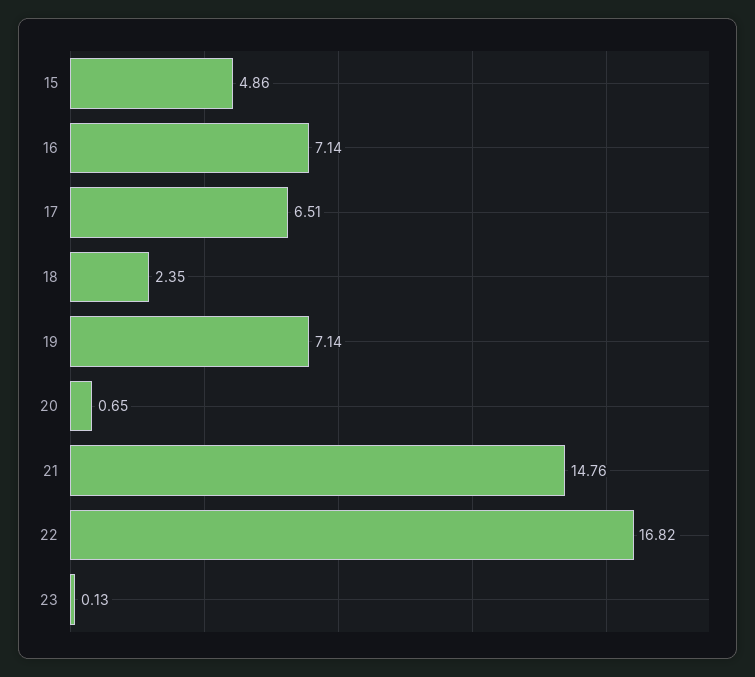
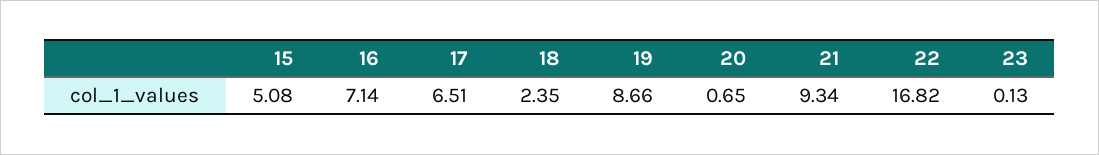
15: 4.86 -> 5.08
19: 7.14 -> 8.66
21: 14.76 -> 9.34

